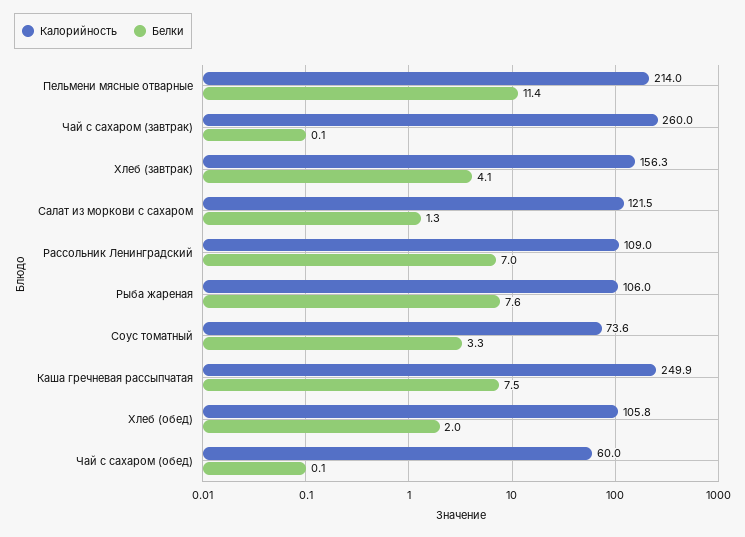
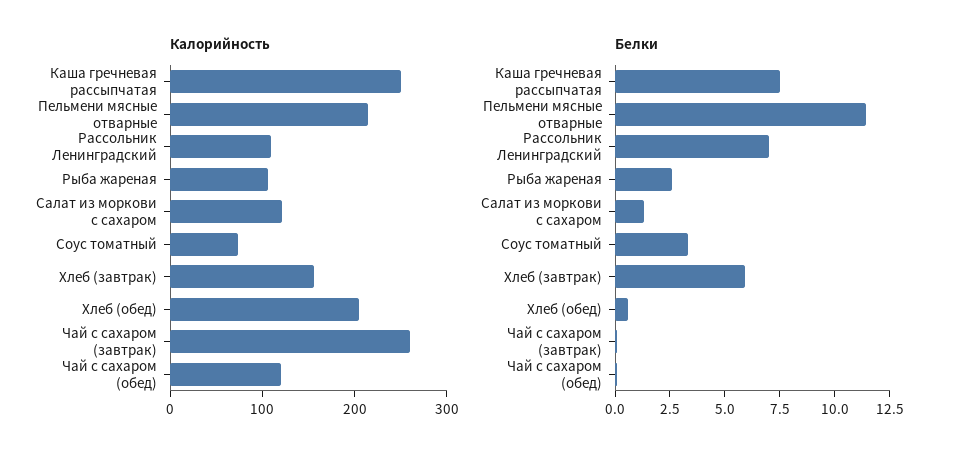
Белки, Хлеб (завтрак): 4.1 -> 6
Белки, Рыба жареная: 7.6 -> 2.5
Калорийность, Хлеб (обед): 105.8 -> 200
Белки, Хлеб (обед): 2 -> 0.5
Калорийность, Чай с сахаром (обед): 60 -> 120

